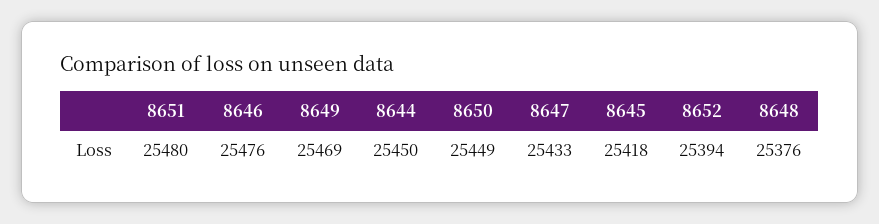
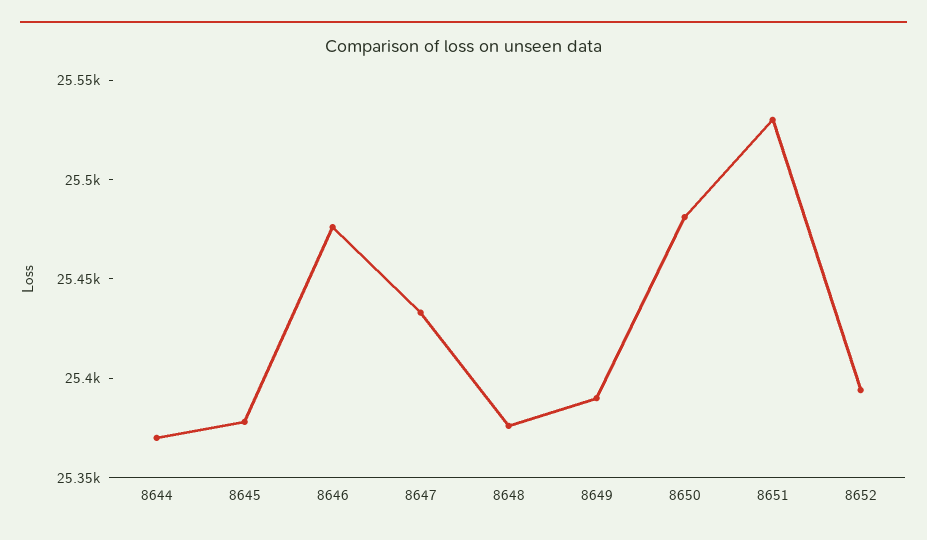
8651: 25480 -> 25530
8649: 25469 -> 25390
8644: 25450 -> 25370
8650: 25449 -> 25480
8645: 25418 -> 25380

